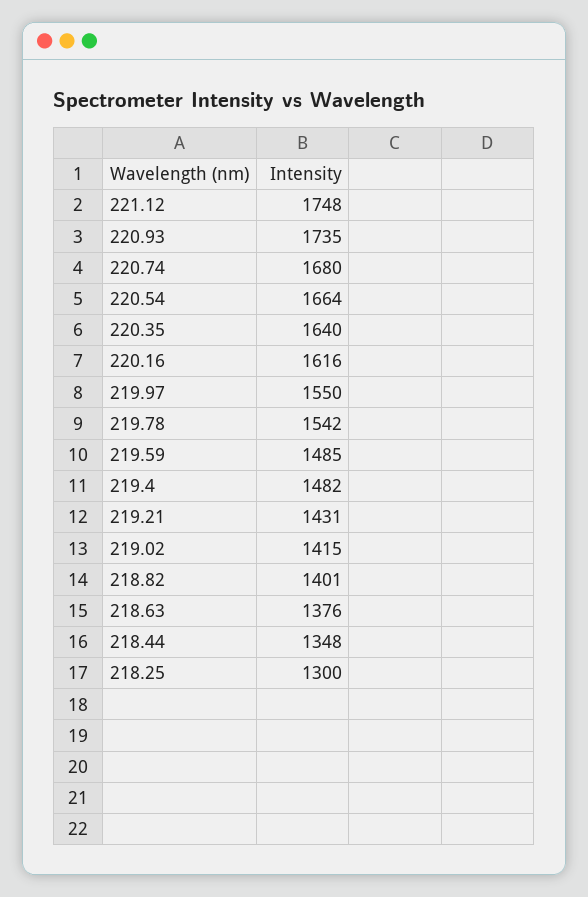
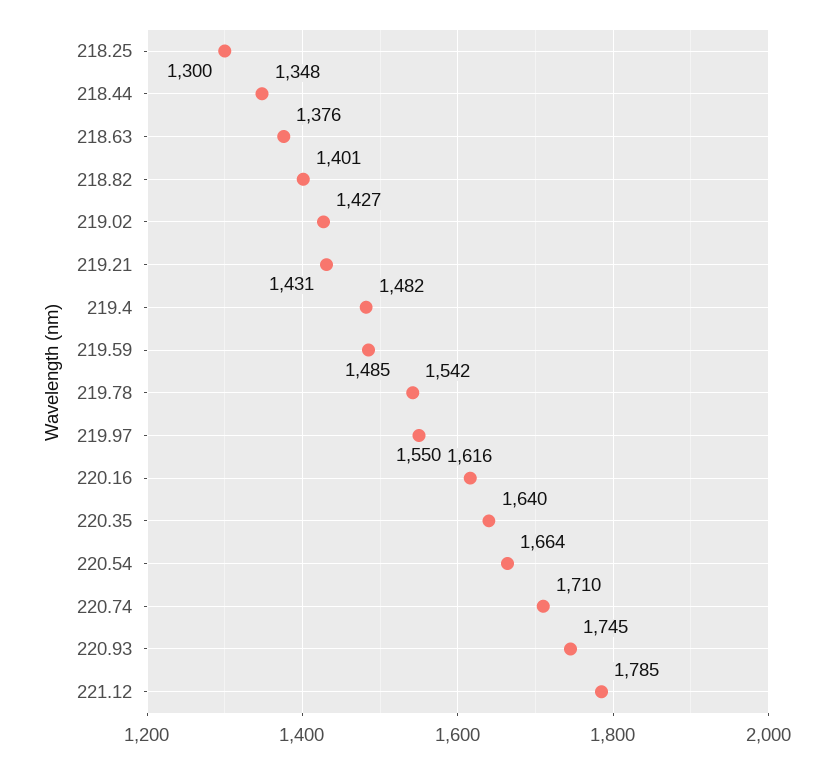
221.12: 1748 -> 1785
220.93: 1735 -> 1745
220.74: 1680 -> 1710
219.02: 1415 -> 1427

